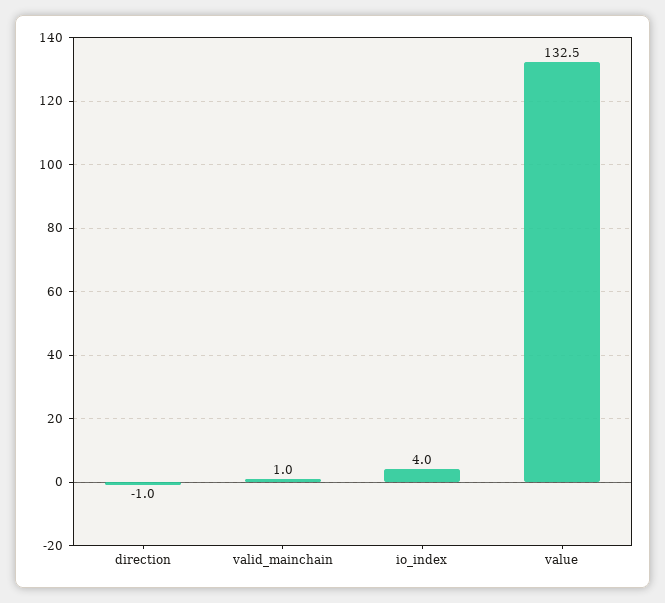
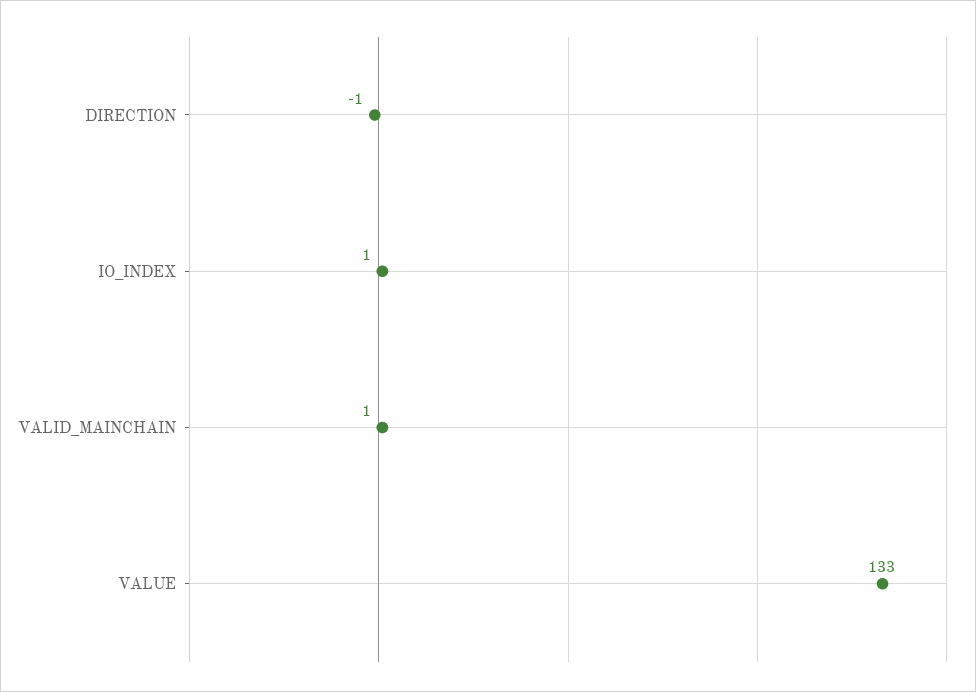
io_index: 4 -> 1

